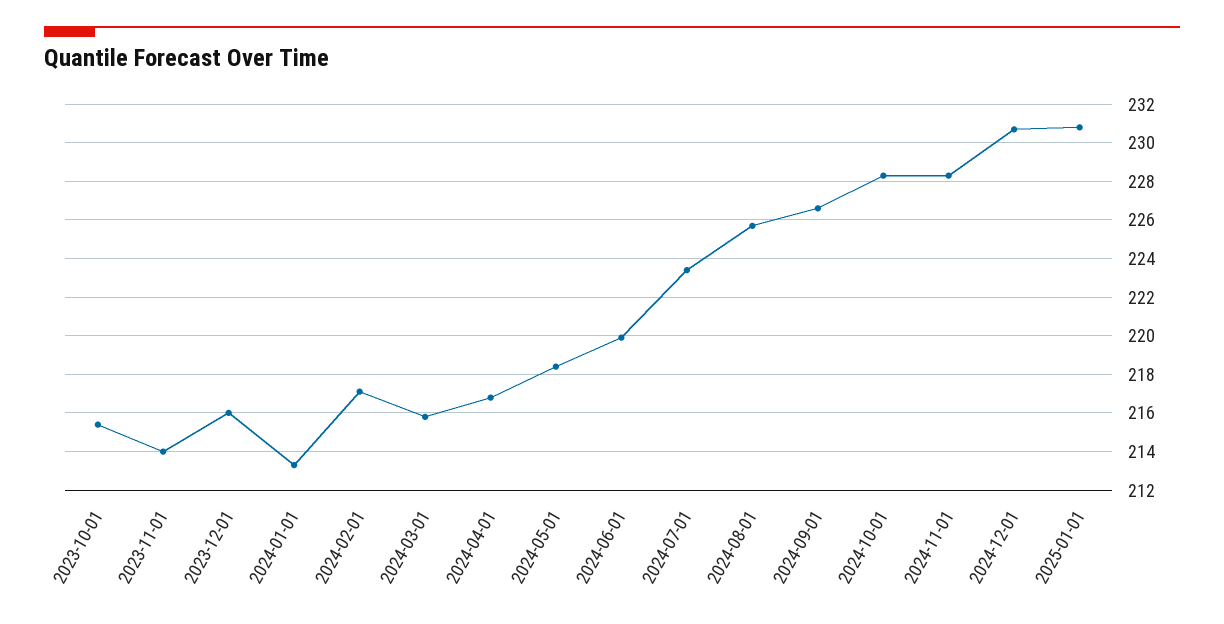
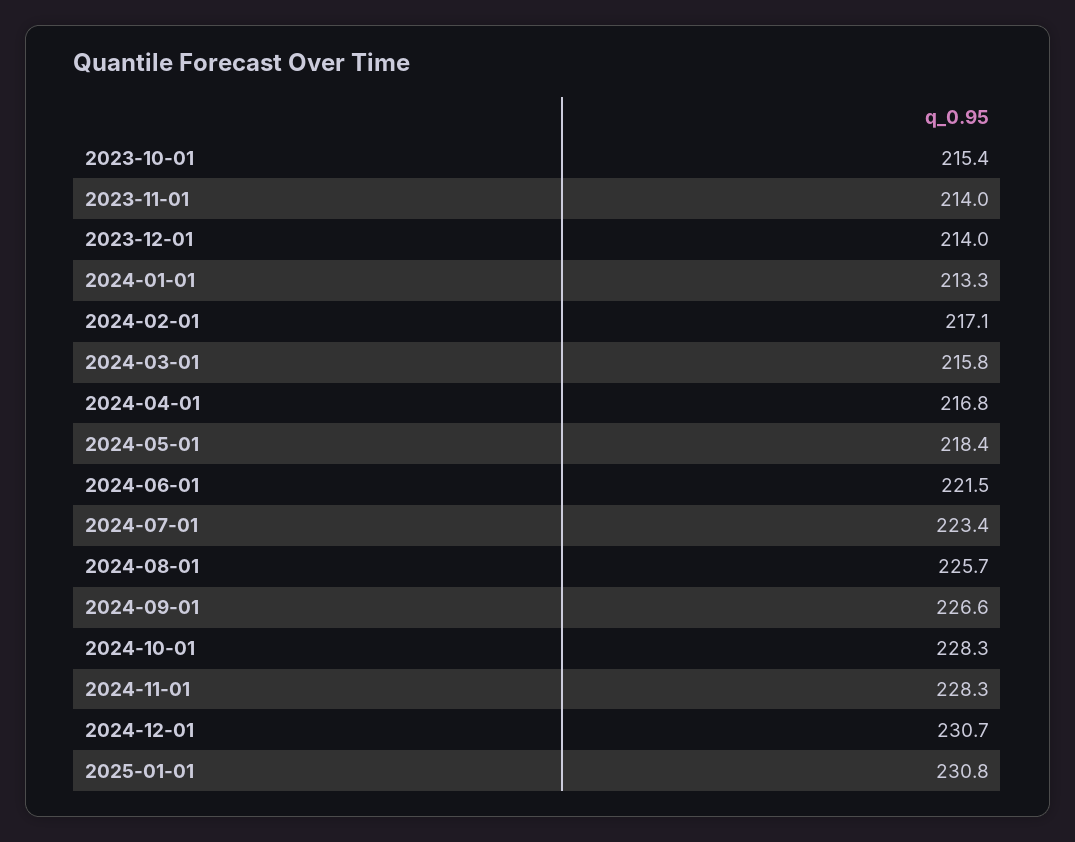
2023-12-01: 216 -> 214
2024-06-01: 220 -> 221.5

